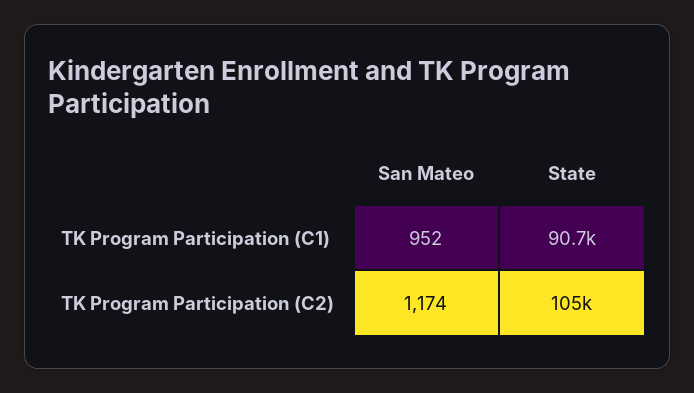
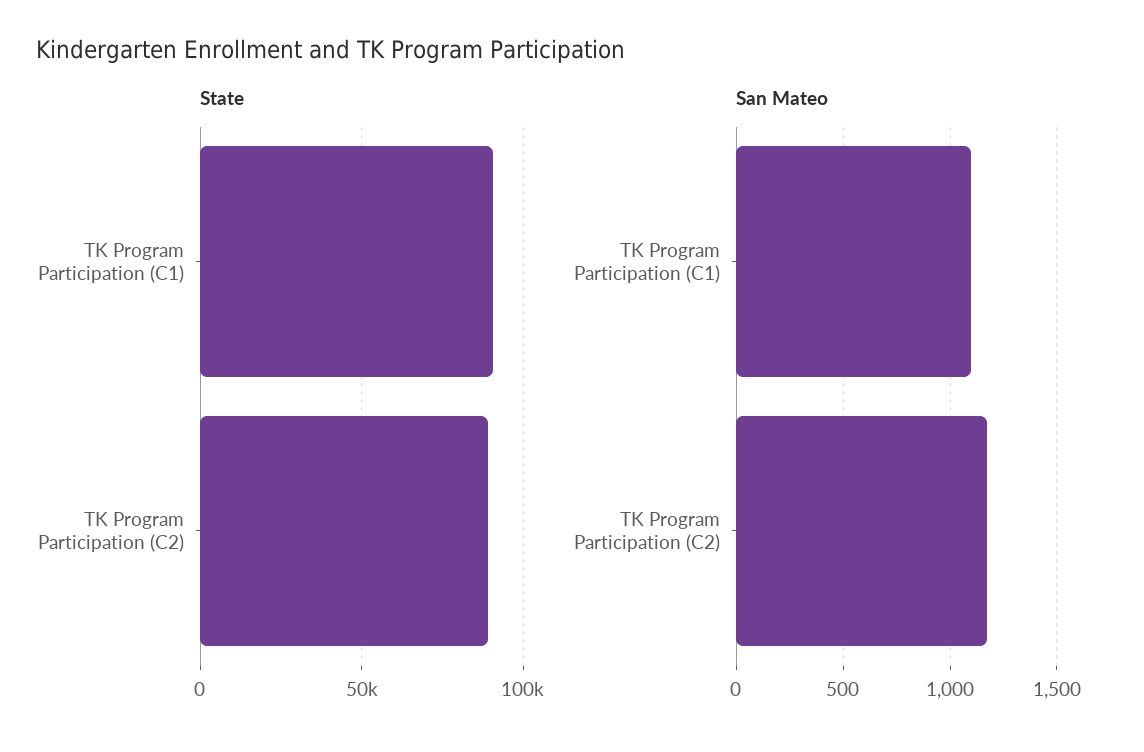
San Mateo, TK Program Participation (C1): 952 -> 1100
State, TK Program Participation (C2): 105000 -> 90000

